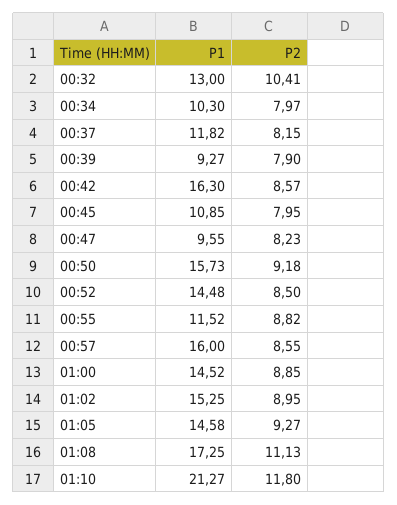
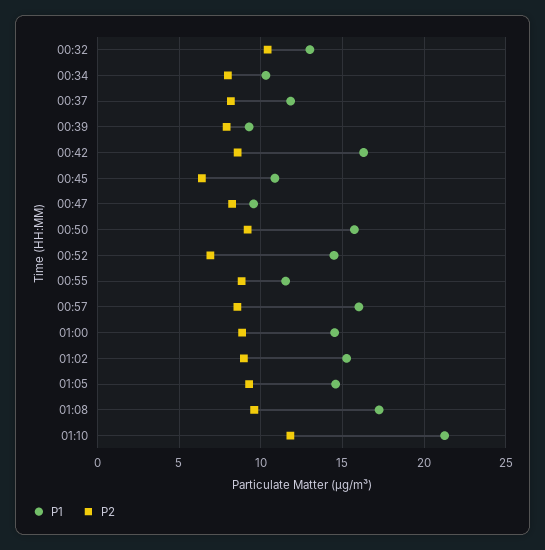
P2, 00:45: 7.95 -> 6.5
P2, 00:52: 8.5 -> 7
P2, 01:08: 11.13 -> 9.5

